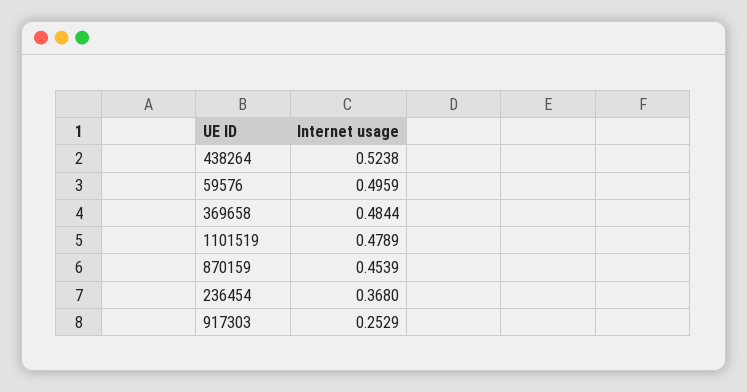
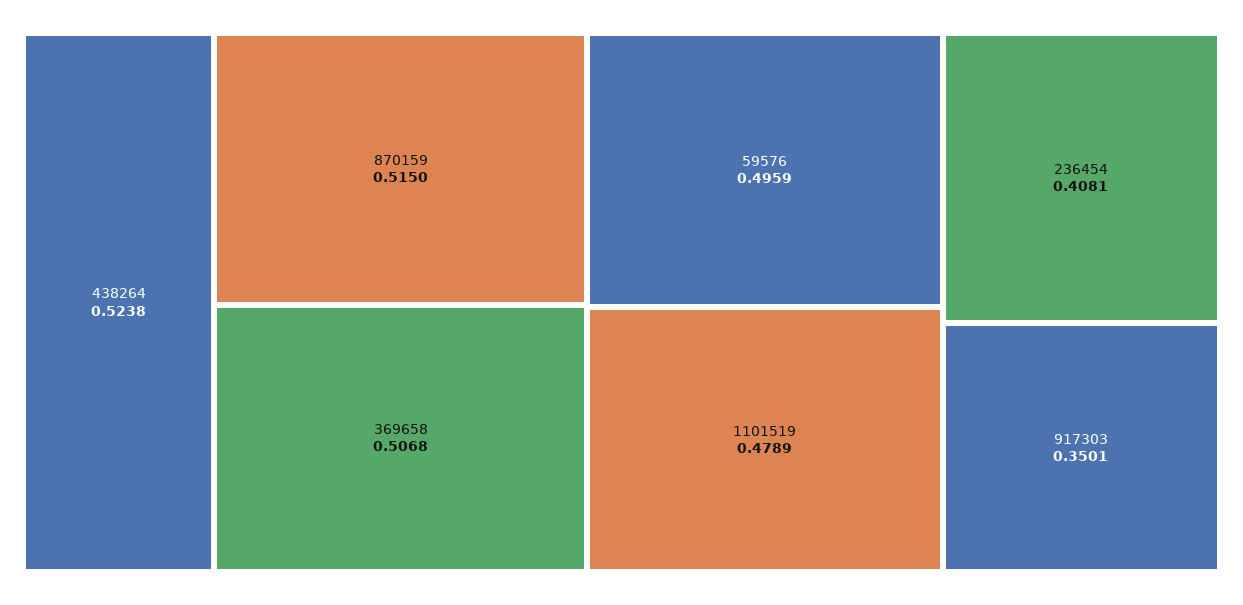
369658: 0.4844 -> 0.5068
870159: 0.4539 -> 0.515
236454: 0.368 -> 0.4081
917303: 0.2529 -> 0.3501

